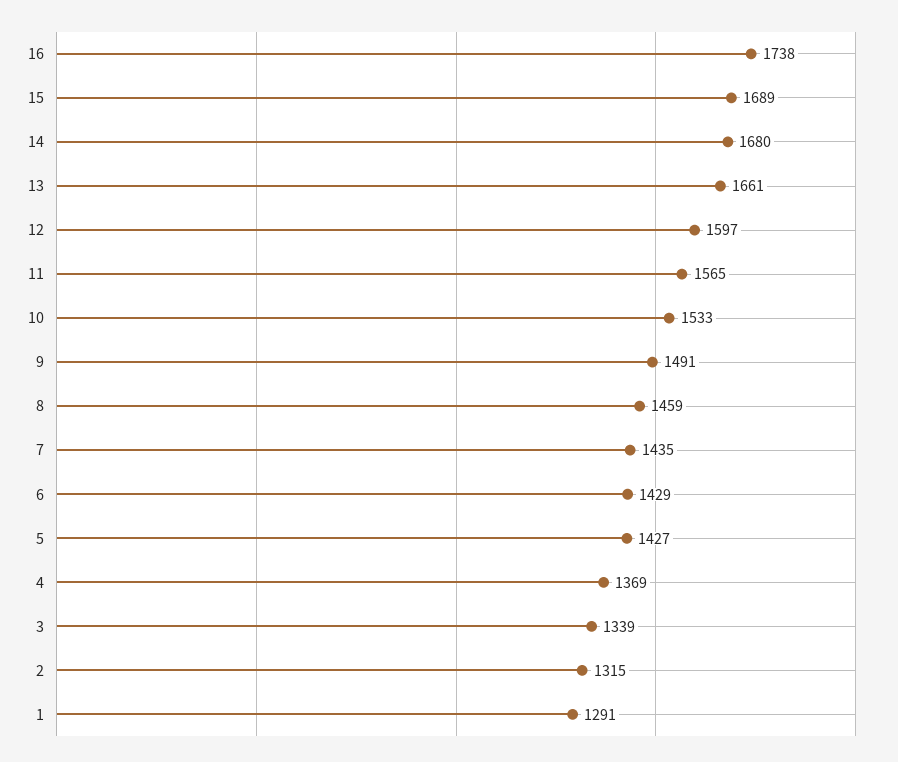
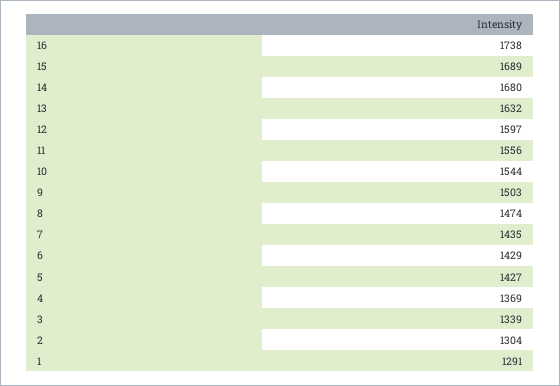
13: 1661 -> 1632
11: 1565 -> 1556
10: 1533 -> 1544
9: 1491 -> 1503
8: 1459 -> 1474
2: 1315 -> 1304

